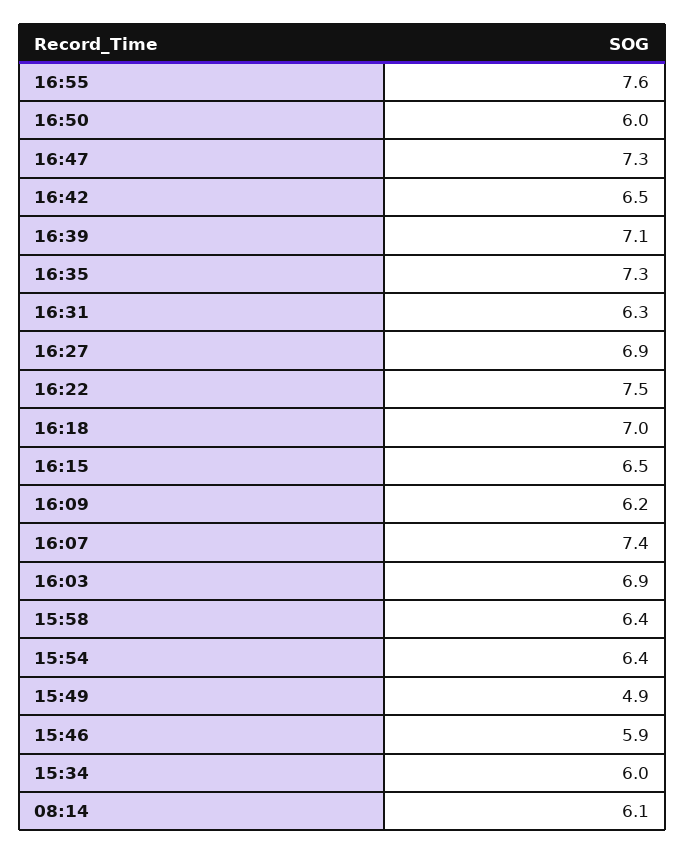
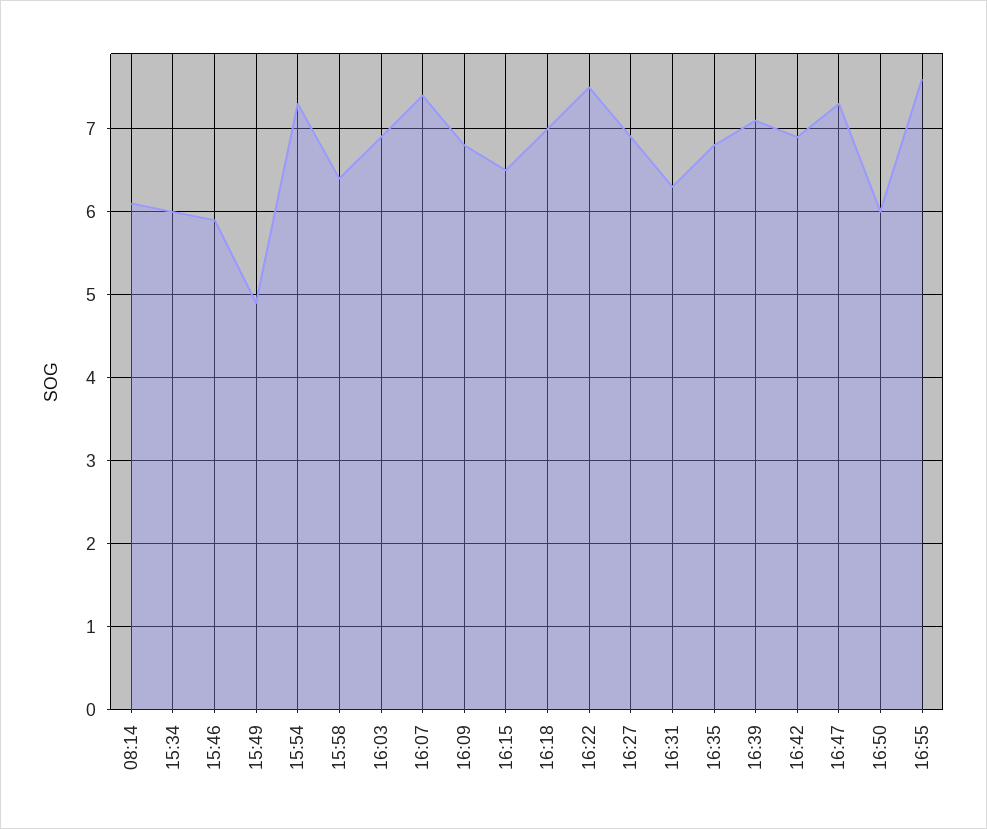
16:42: 6.5 -> 6.9
16:35: 7.3 -> 6.8
16:09: 6.2 -> 6.8
15:54: 6.4 -> 7.3

